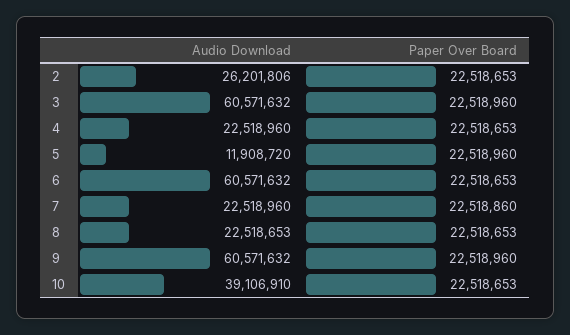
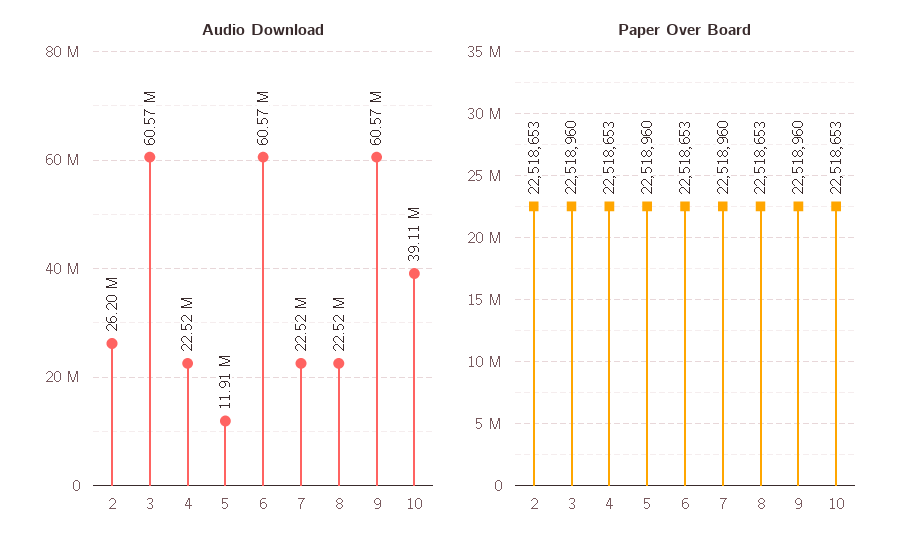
Paper Over Board, 7: 22518860 -> 22518960

